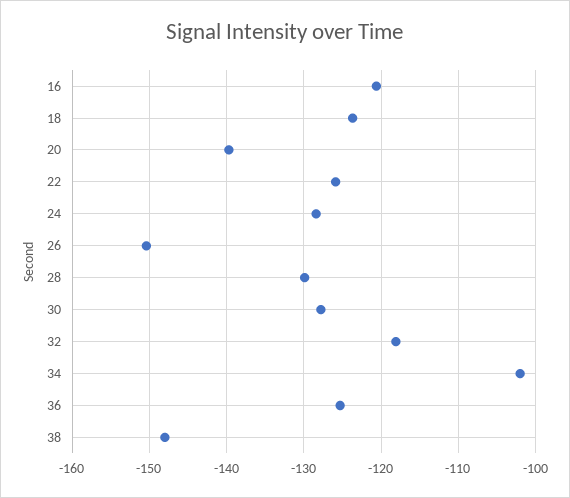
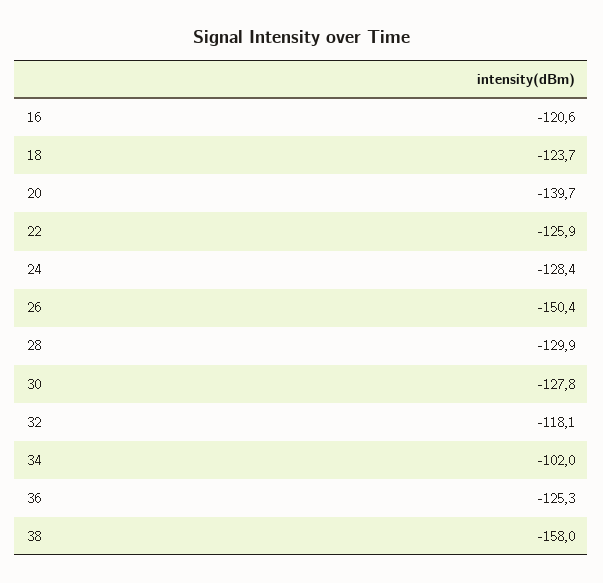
38: -148 -> -158

